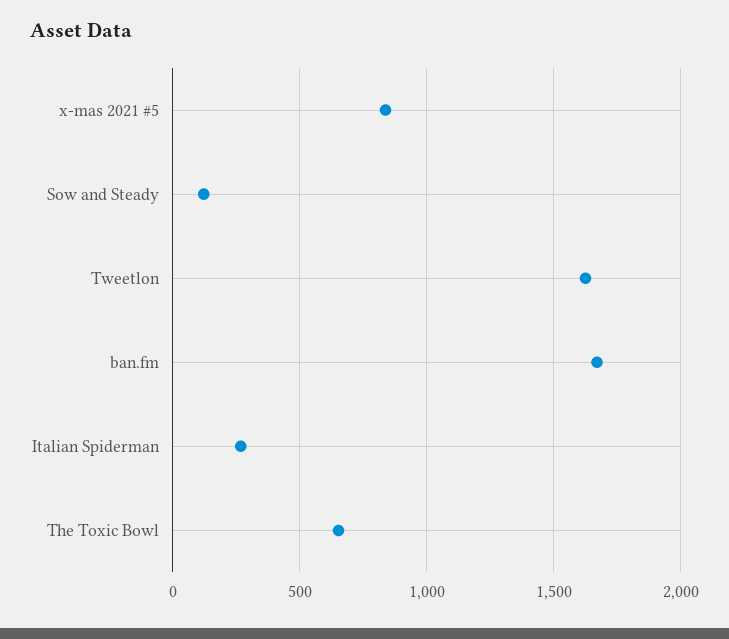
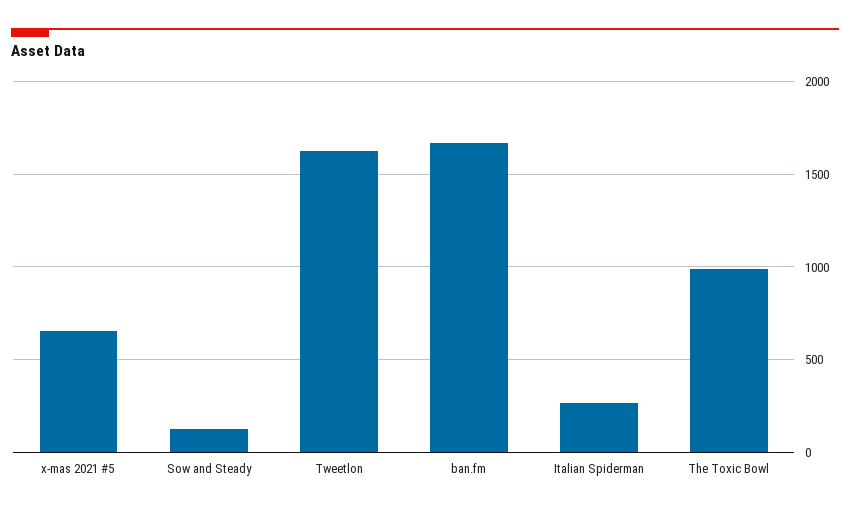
x-mas 2021 #5: 850 -> 650
The Toxic Bowl: 650 -> 1000

